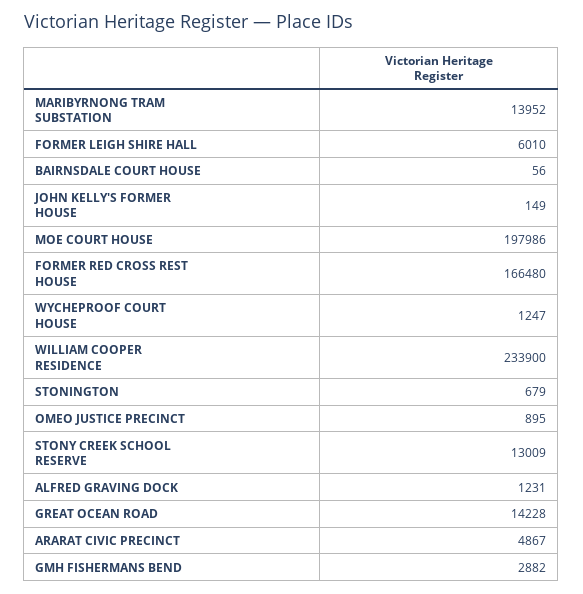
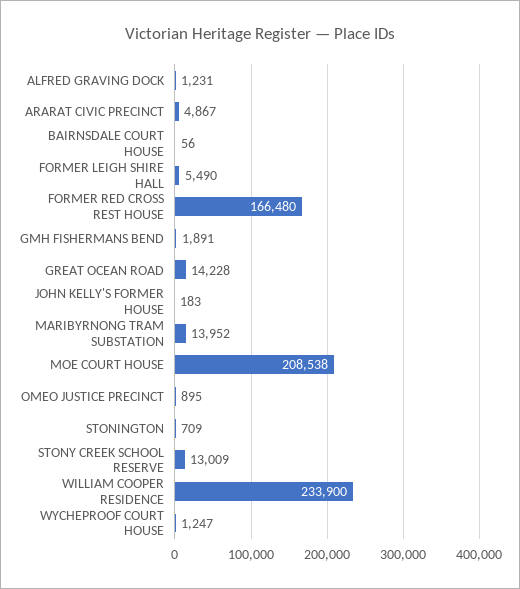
FORMER LEIGH SHIRE HALL: 6010 -> 5490
JOHN KELLY'S FORMER HOUSE: 149 -> 183
MOE COURT HOUSE: 197986 -> 208538
STONINGTON: 679 -> 709
GMH FISHERMANS BEND: 2882 -> 1891

